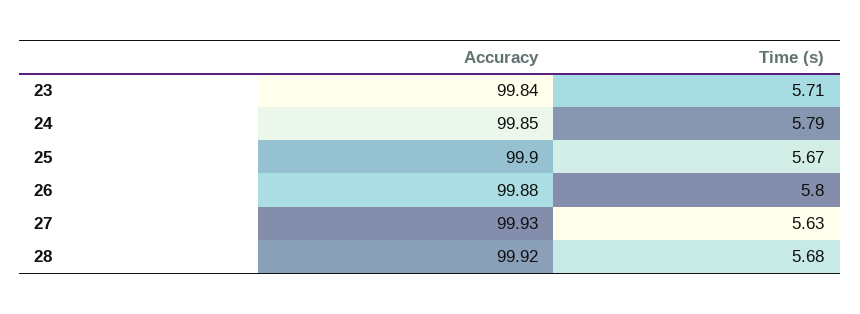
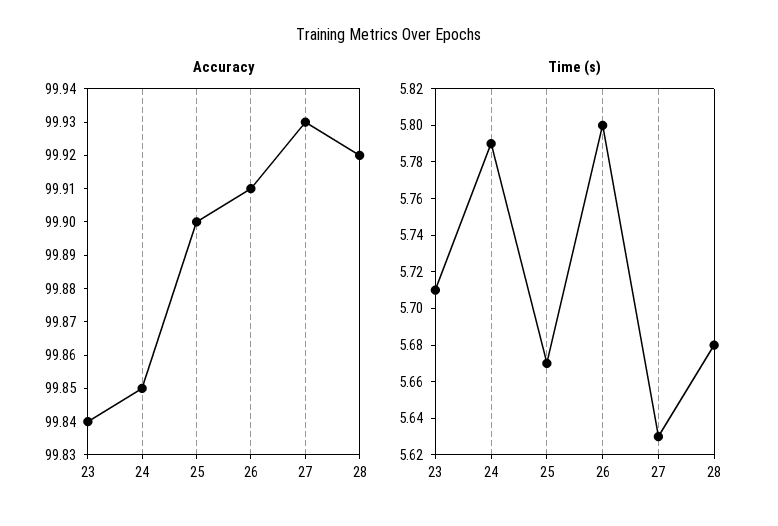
Accuracy, 26: 99.88 -> 99.91

